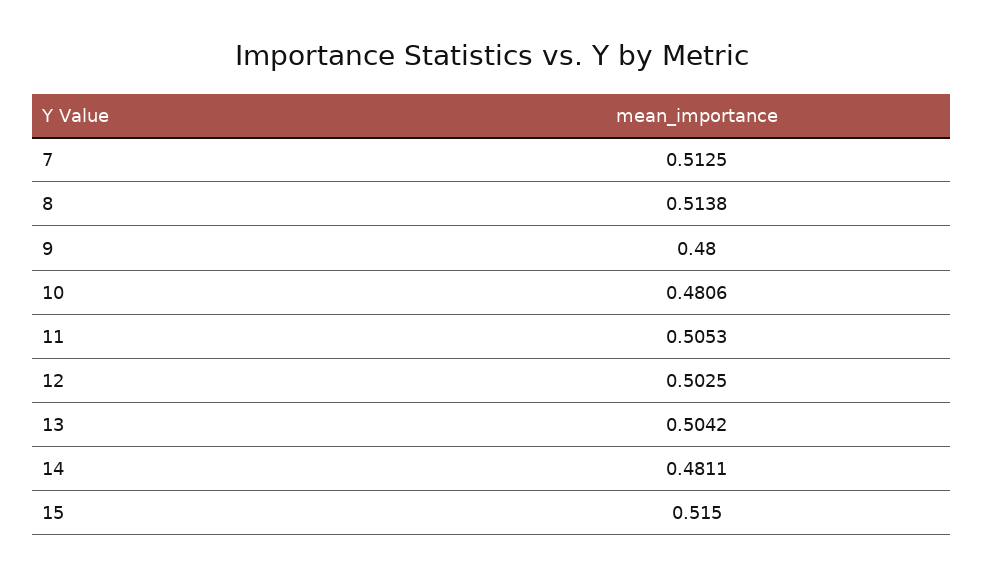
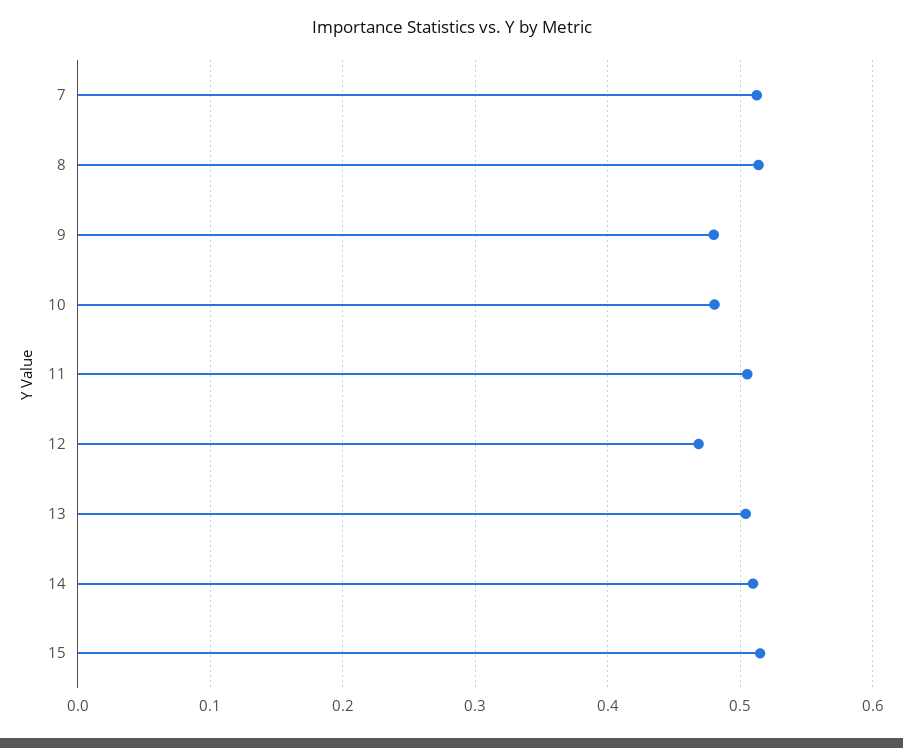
12: 0.5025 -> 0.47
14: 0.4811 -> 0.51

